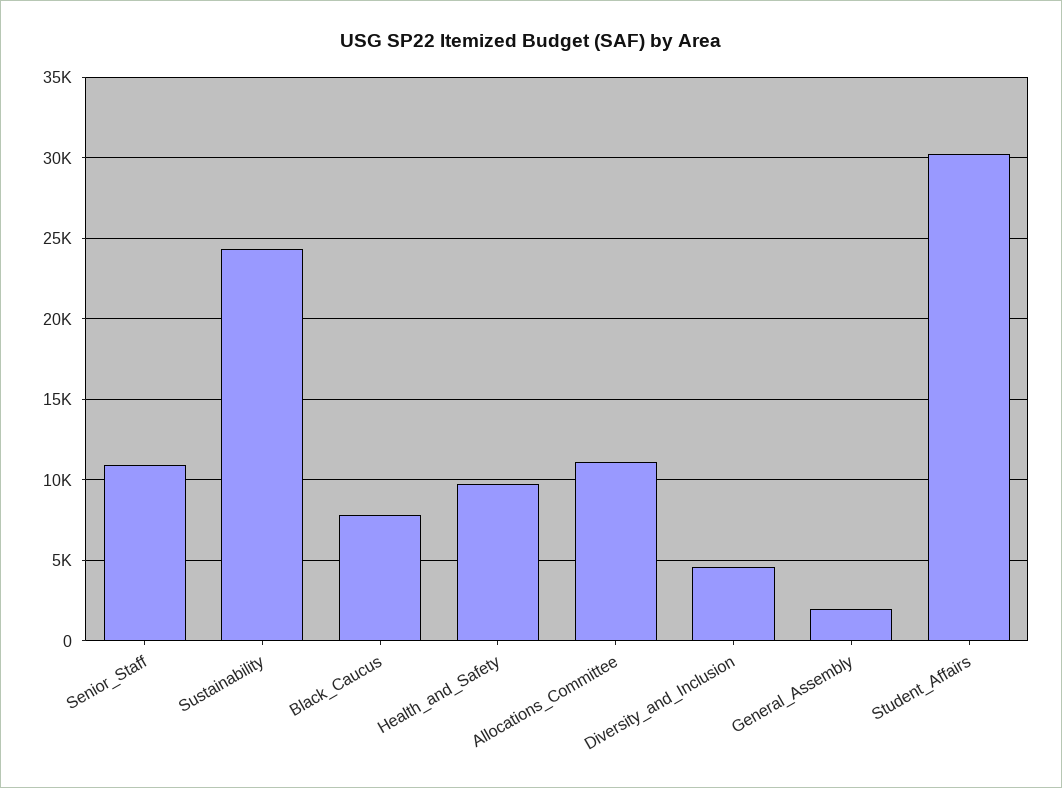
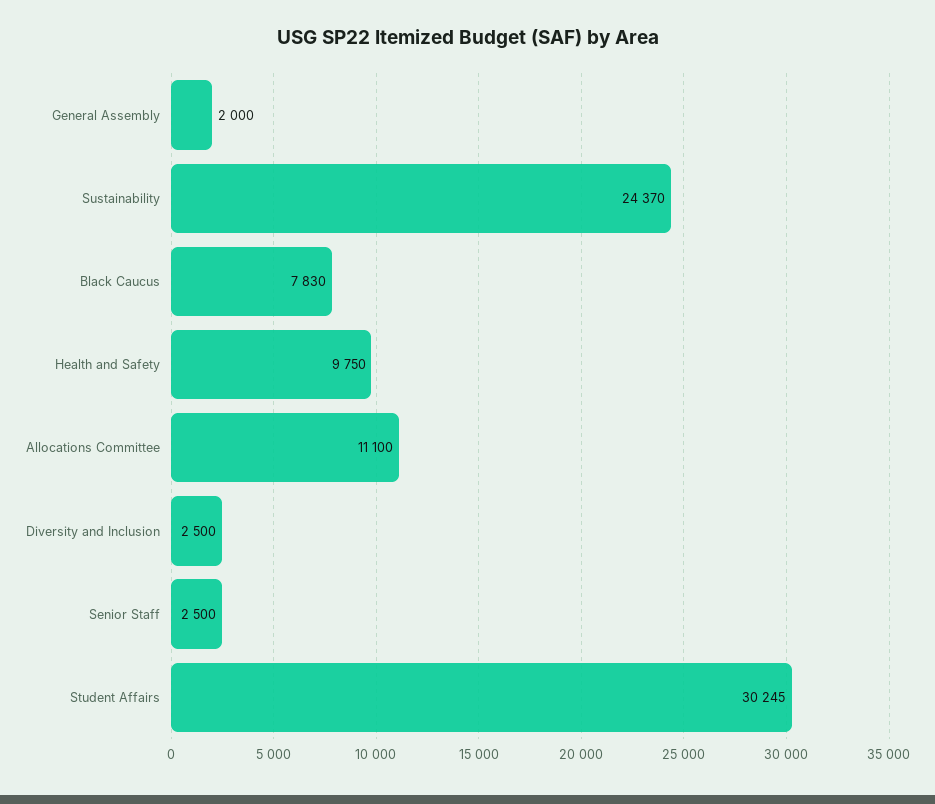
Senior_Staff: 11000 -> 2500
Diversity_and_Inclusion: 4500 -> 2500

